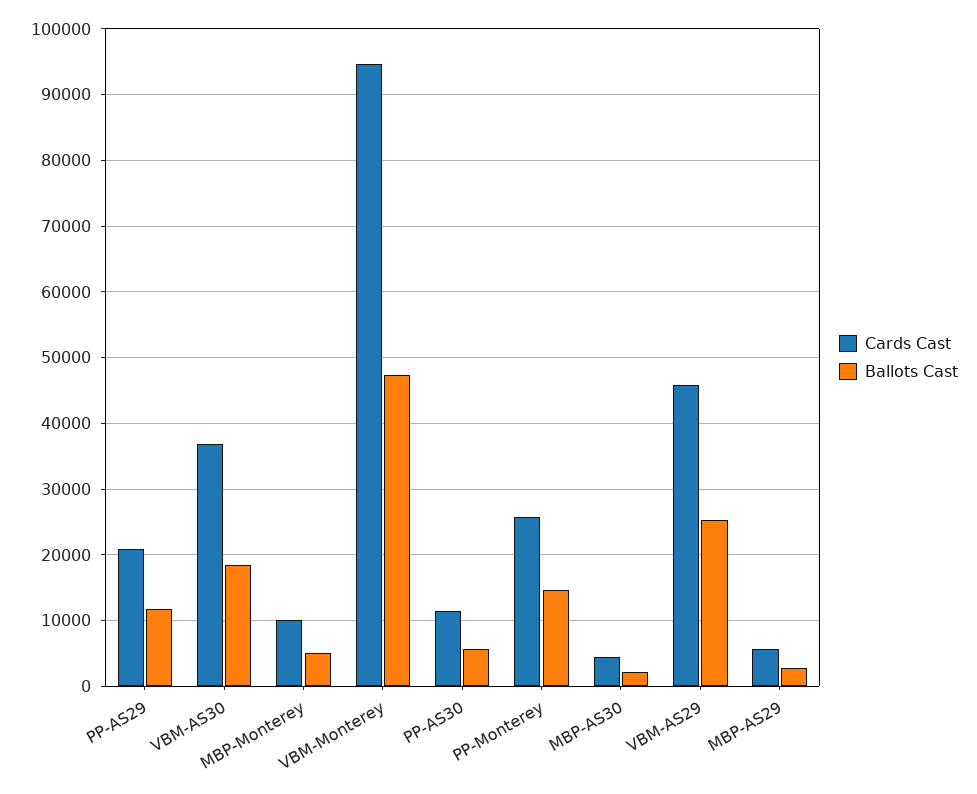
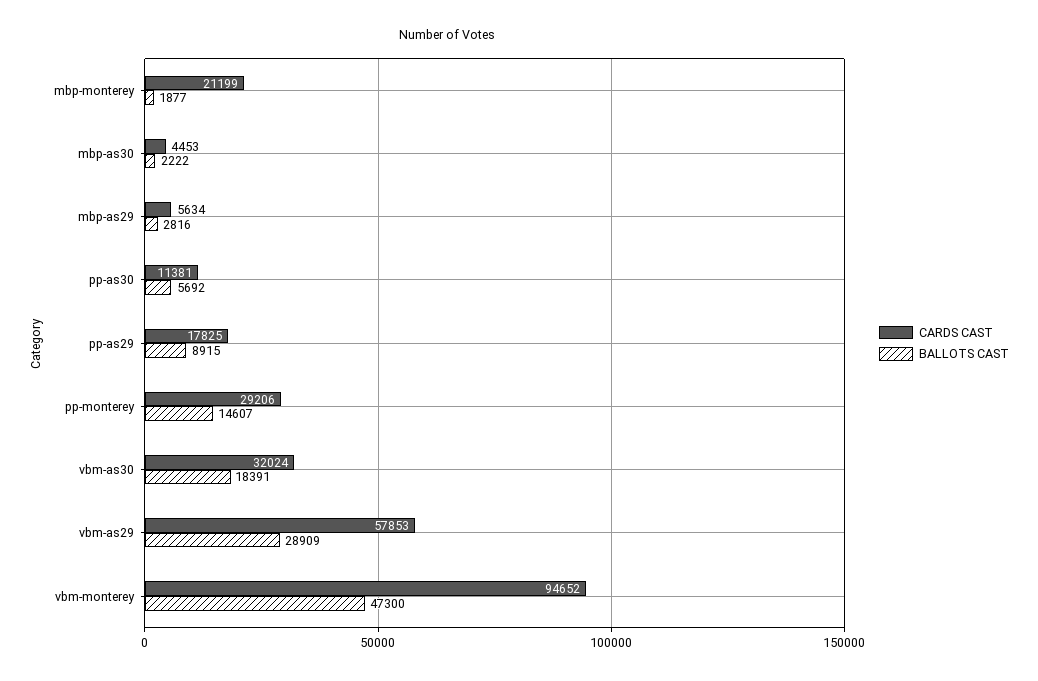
Cards Cast, PP-AS29: 21000 -> 17825
Ballots Cast, PP-AS29: 12000 -> 8915
Cards Cast, VBM-AS30: 37000 -> 32024
Cards Cast, MBP-Monterey: 10000 -> 21199
Ballots Cast, MBP-Monterey: 5000 -> 1877
Cards Cast, PP-Monterey: 26000 -> 29206
Cards Cast, VBM-AS29: 46000 -> 57853
Ballots Cast, VBM-AS29: 25000 -> 28909

